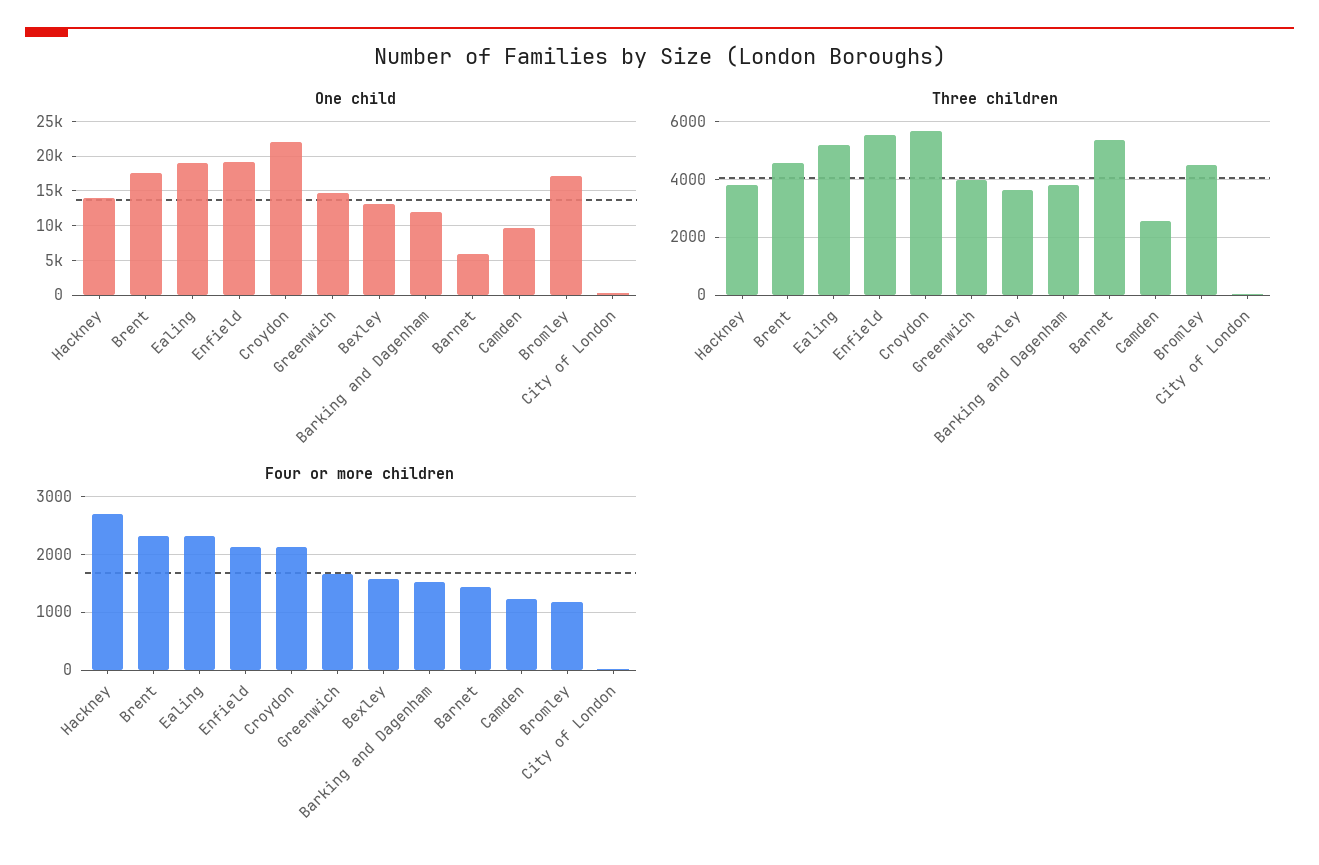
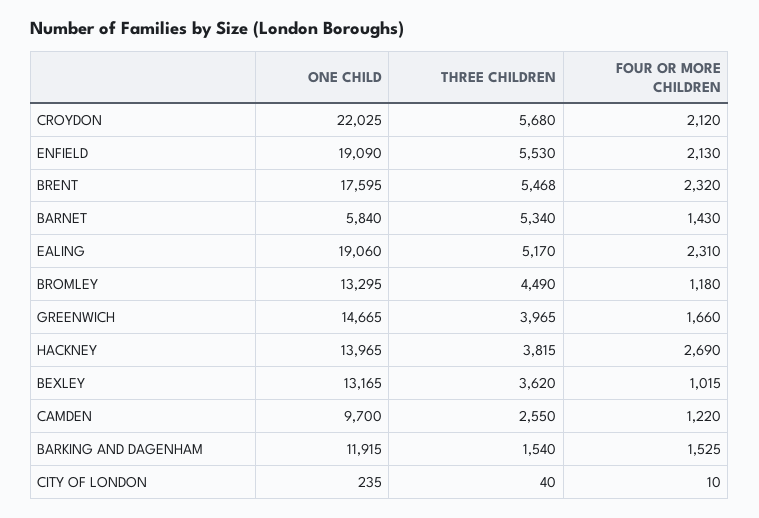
One child, Bromley: 17000 -> 13295
Three children, Brent: 4500 -> 5468
Three children, Barking and Dagenham: 3750 -> 1540
Four or more children, Bexley: 1600 -> 1015

